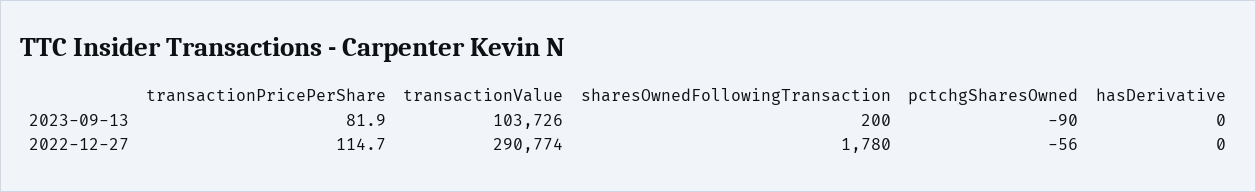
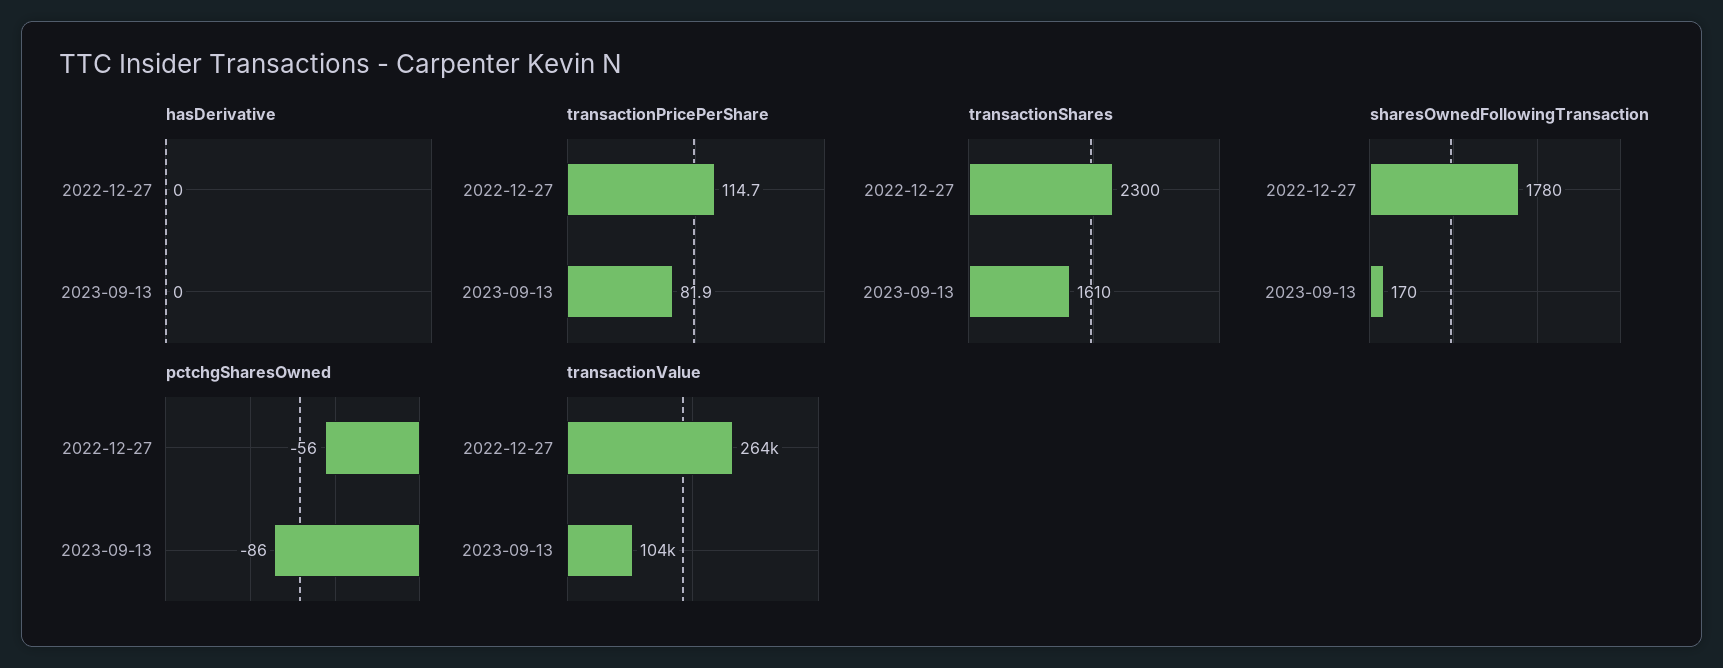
sharesOwnedFollowingTransaction, 2023-09-13: 200 -> 170
pctchgSharesOwned, 2023-09-13: -90 -> -86
transactionValue, 2022-12-27: 290774 -> 264000
transactionShares, 2022-12-27: none -> 2300
transactionShares, 2023-09-13: none -> 1610

